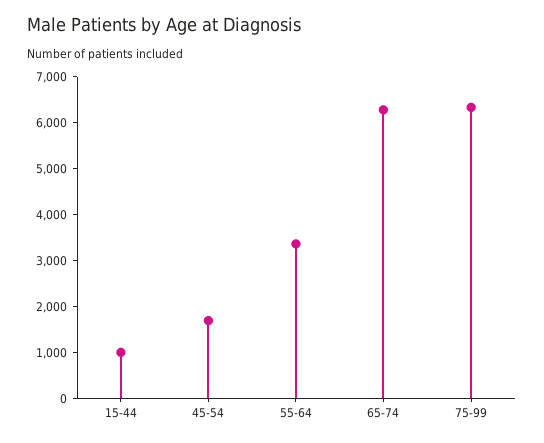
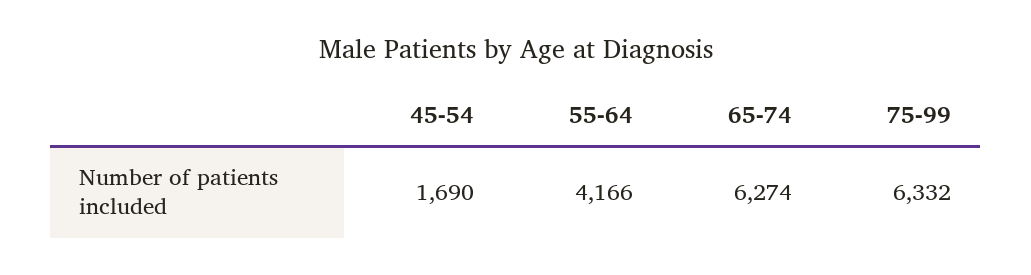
15-44: 1000 -> none
55-64: 3400 -> 4166

